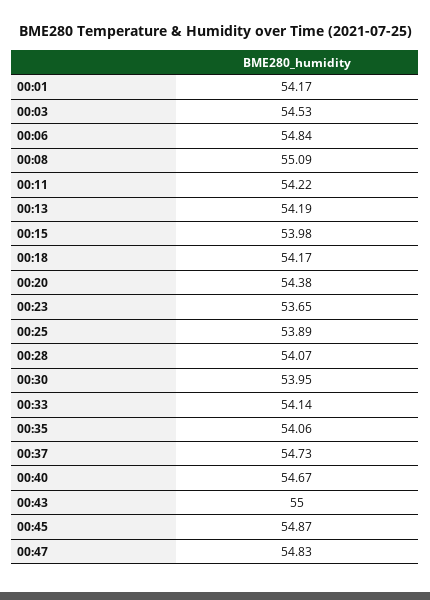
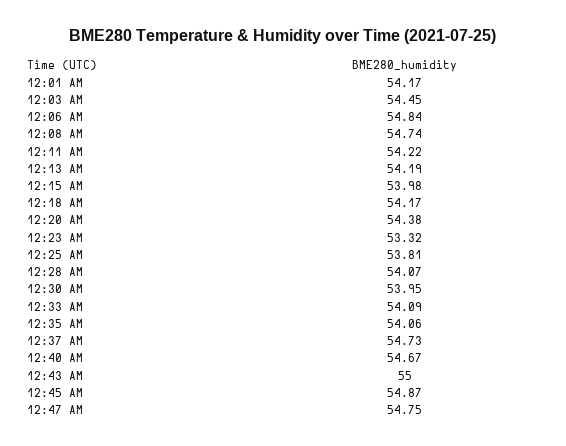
00:03: 54.53 -> 54.45
00:08: 55.09 -> 54.74
00:23: 53.65 -> 53.32
00:25: 53.89 -> 53.81
00:33: 54.14 -> 54.09
00:47: 54.83 -> 54.75

